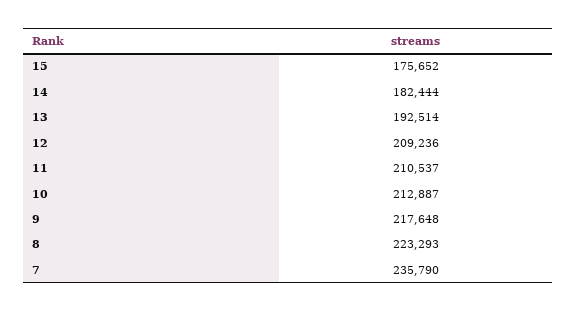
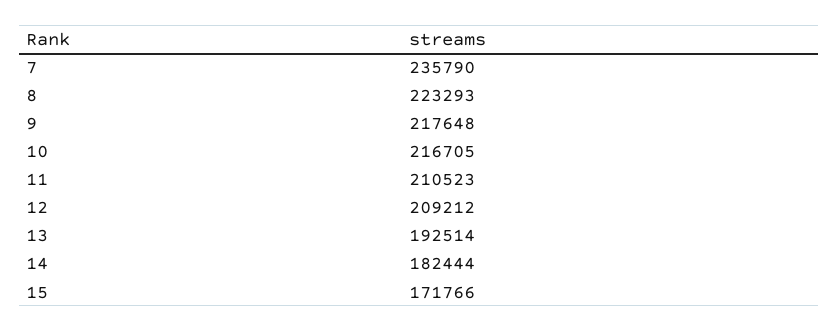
15: 175652 -> 171766
12: 209236 -> 209212
11: 210537 -> 210523
10: 212887 -> 216705

